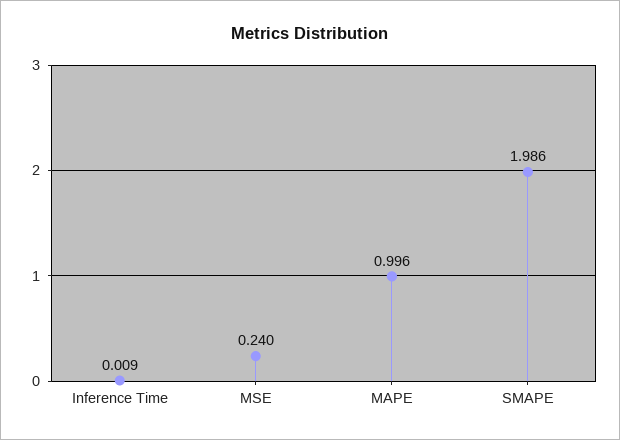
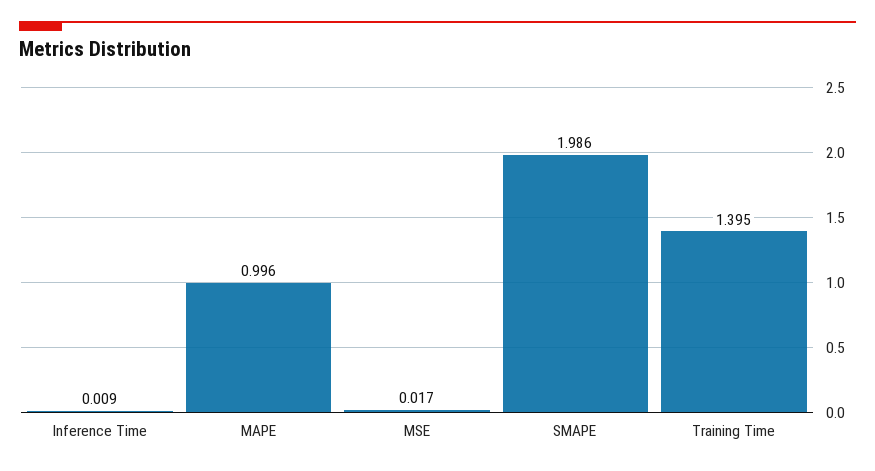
MSE: 0.24 -> 0.017
Training Time: none -> 1.395

